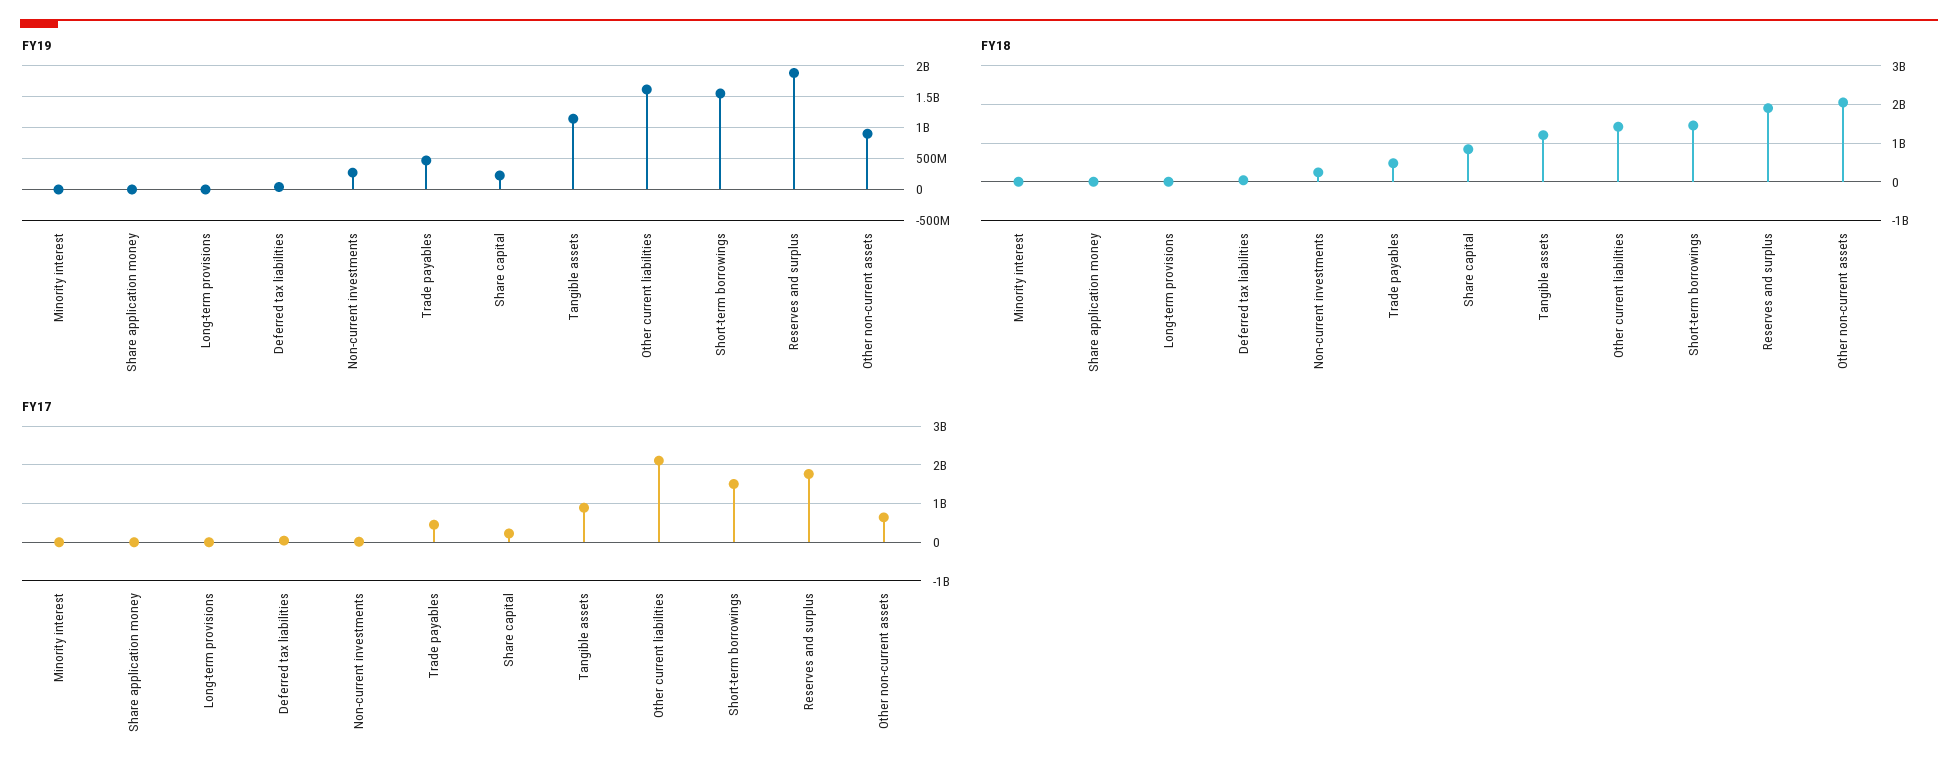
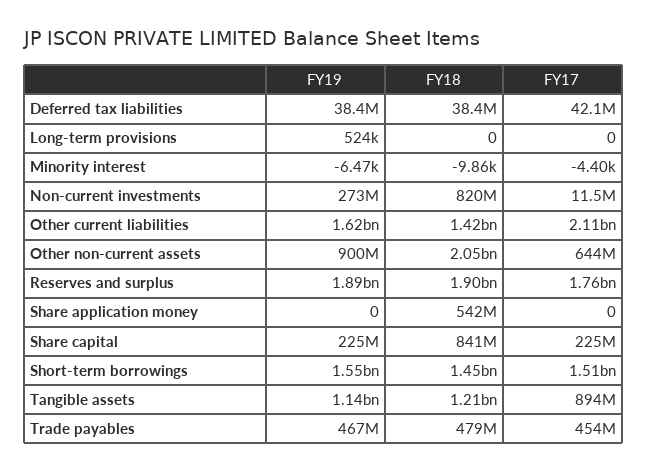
FY18, Share application money: 0 -> 542000000
FY18, Non-current investments: 200000000 -> 820000000

